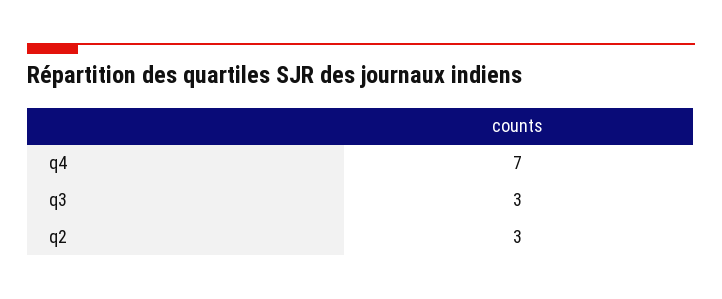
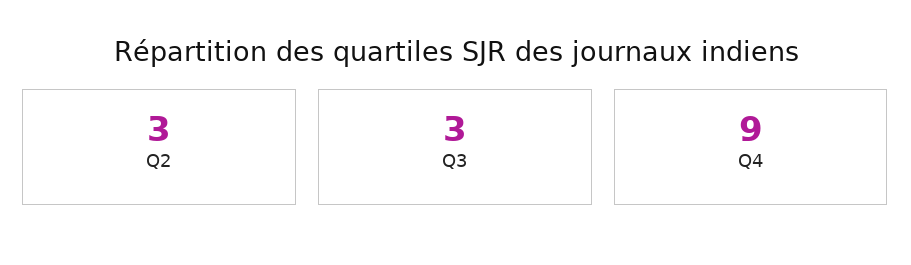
q4: 7 -> 9

